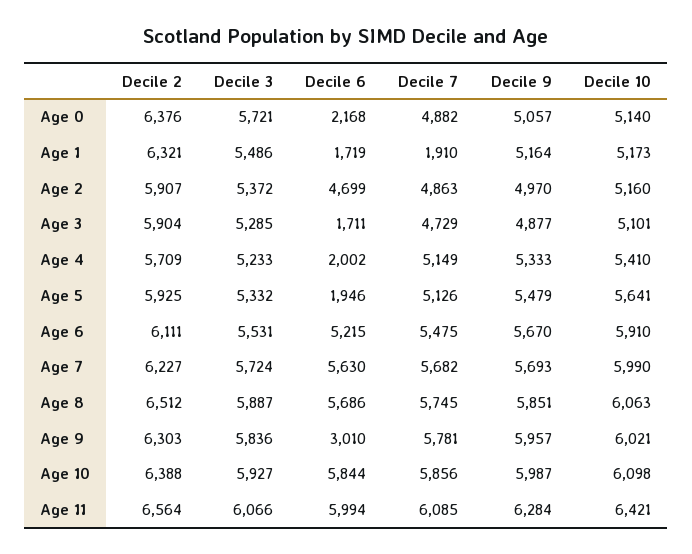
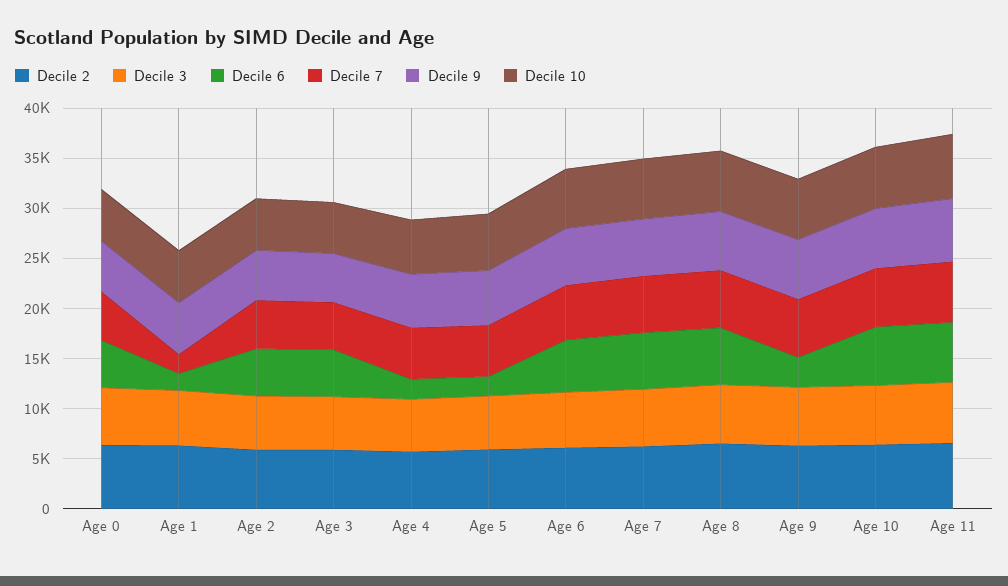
Decile 6, Age 0: 2168 -> 5000
Decile 6, Age 3: 1711 -> 5000

